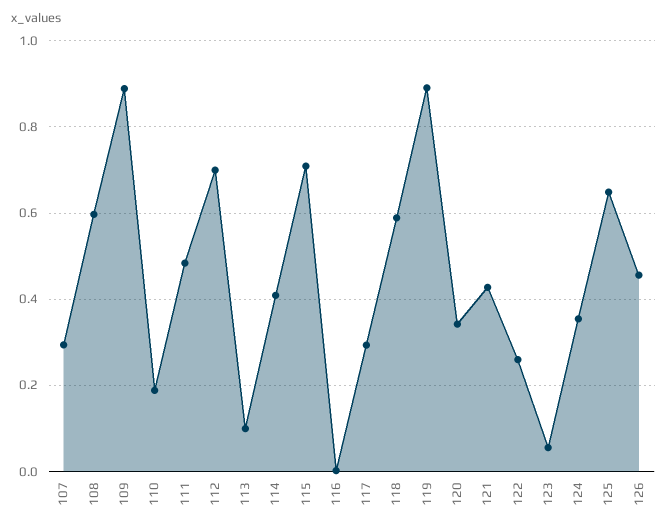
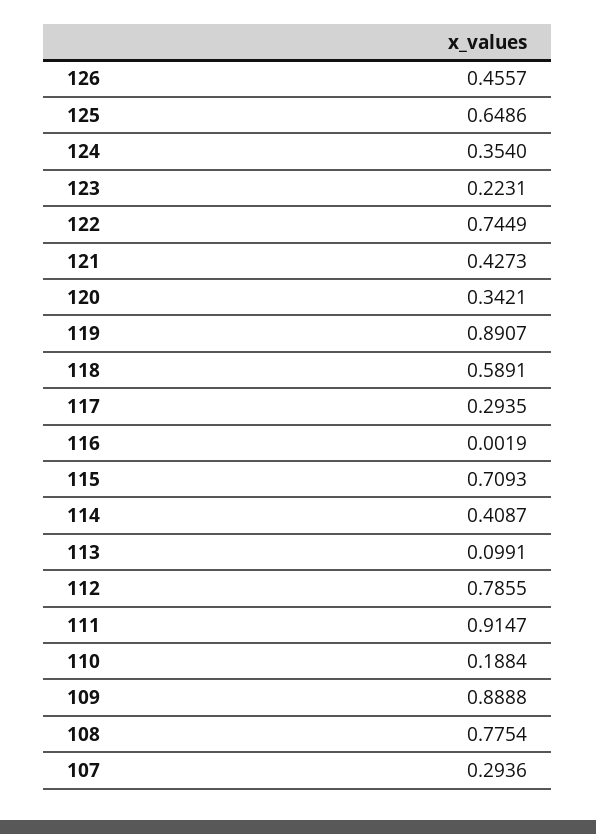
108: 0.6 -> 0.7754
111: 0.48 -> 0.9147
112: 0.7 -> 0.7855
122: 0.26 -> 0.7449
123: 0.06 -> 0.2231

